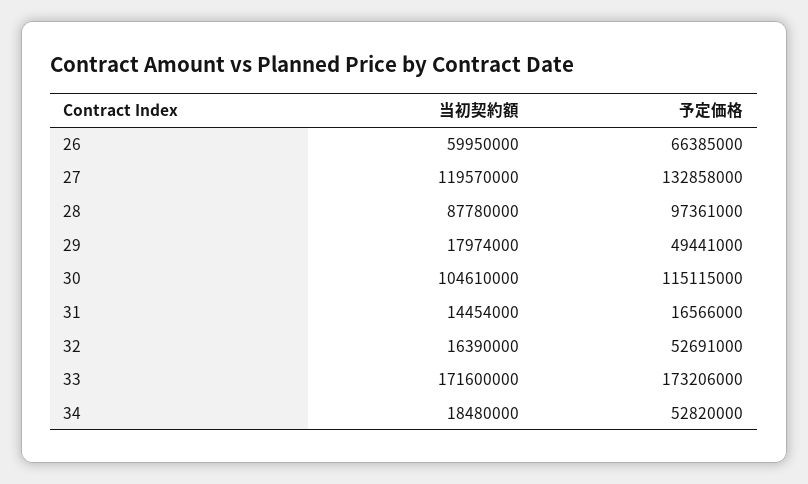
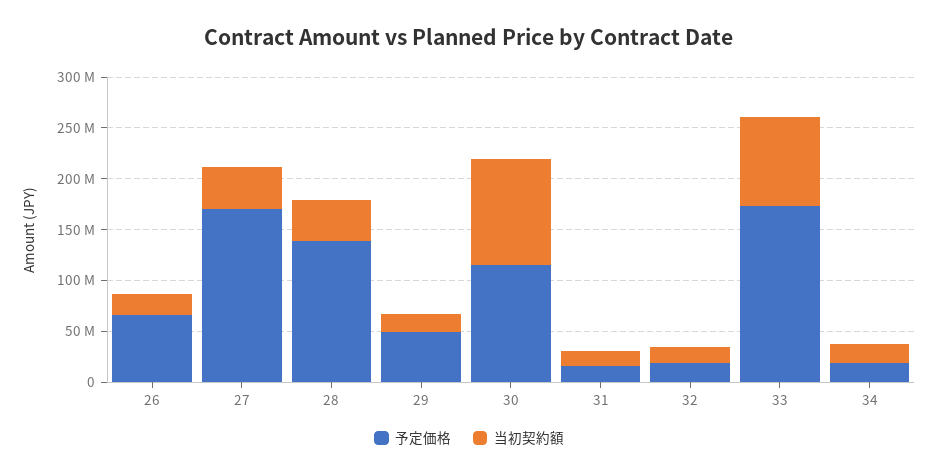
当初契約額, 26: 59950000 -> 20000000
当初契約額, 27: 119570000 -> 40000000
予定価格, 27: 132858000 -> 170000000
当初契約額, 28: 87780000 -> 40000000
予定価格, 28: 97361000 -> 140000000
予定価格, 32: 52691000 -> 20000000
当初契約額, 33: 171600000 -> 90000000
予定価格, 34: 52820000 -> 20000000

